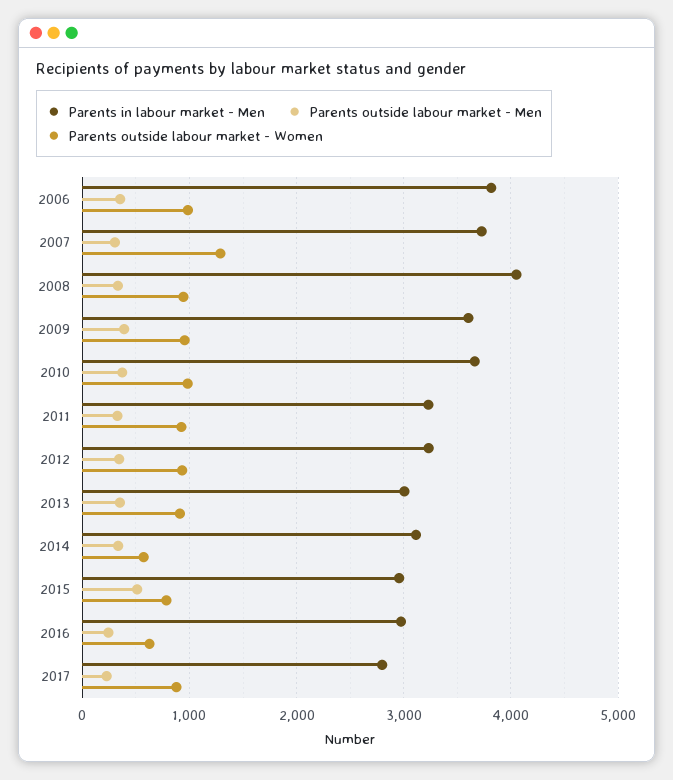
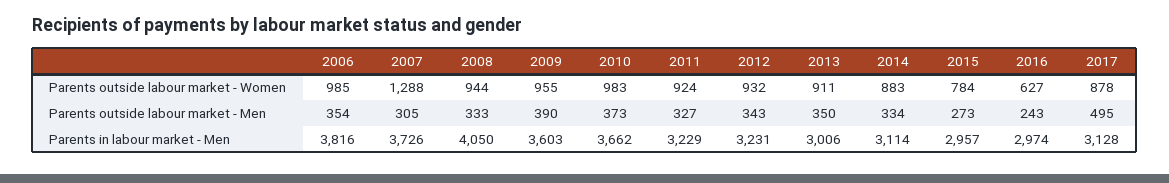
Parents outside labour market - Women, 2014: 600 -> 883
Parents outside labour market - Men, 2015: 500 -> 273
Parents in labour market - Men, 2017: 2800 -> 3128
Parents outside labour market - Men, 2017: 200 -> 495

